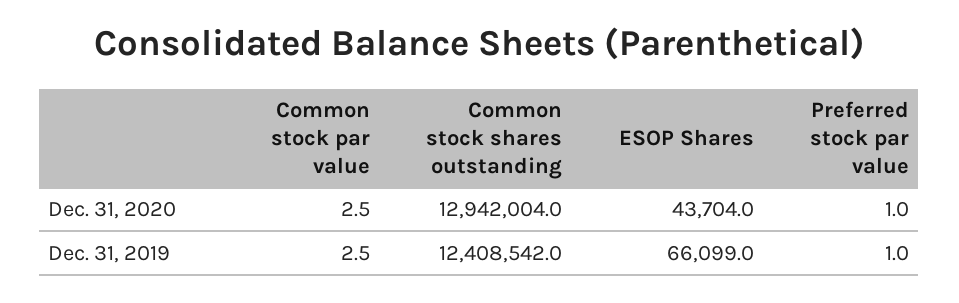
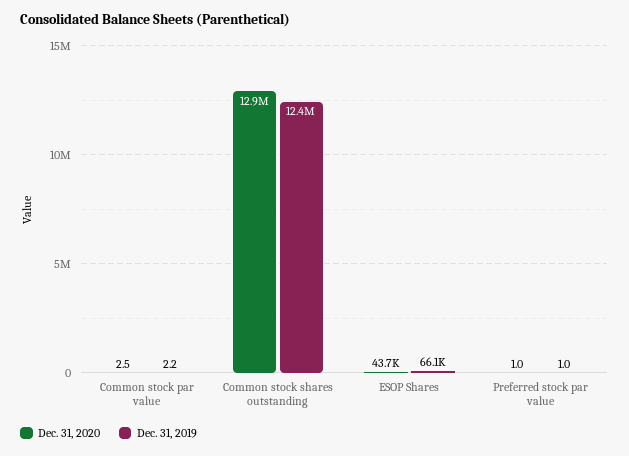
Dec. 31, 2019, Common stock par value: 2.5 -> 2.2

